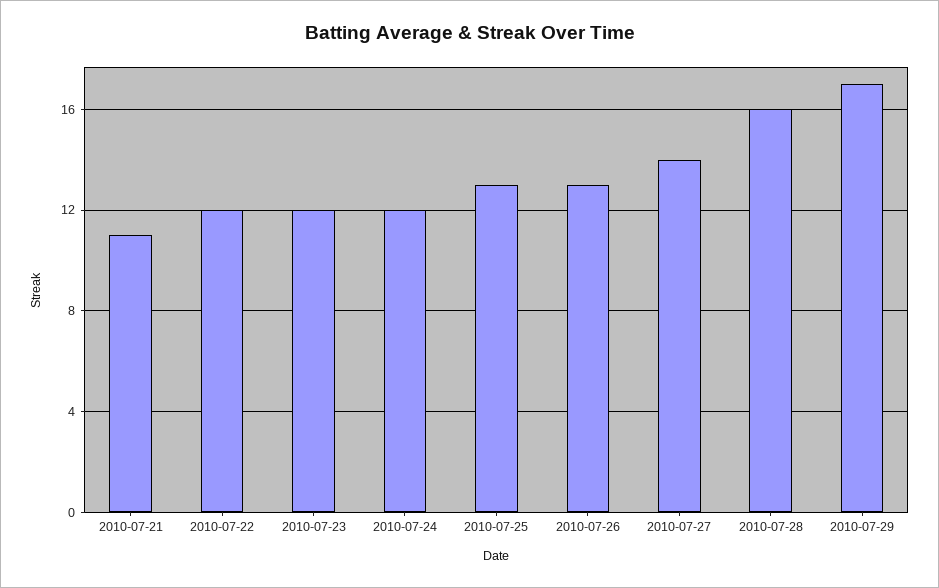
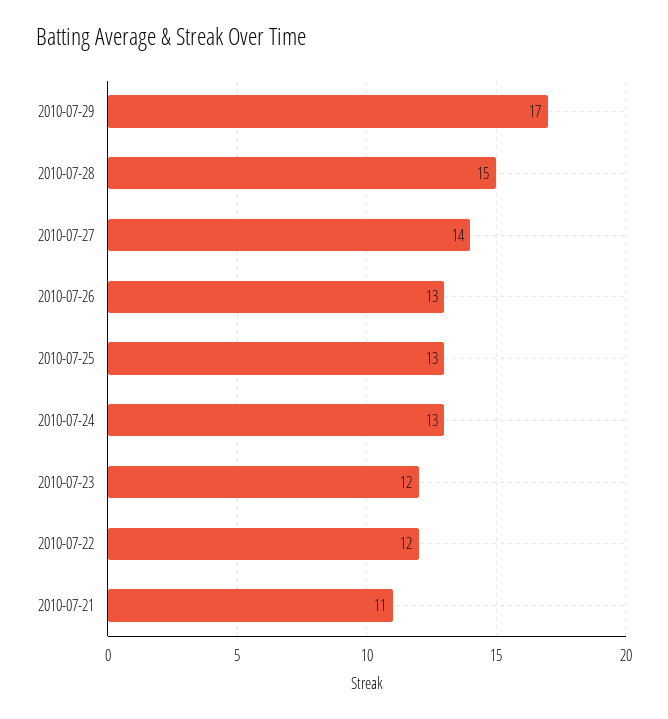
2010-07-24: 12 -> 13
2010-07-28: 16 -> 15

